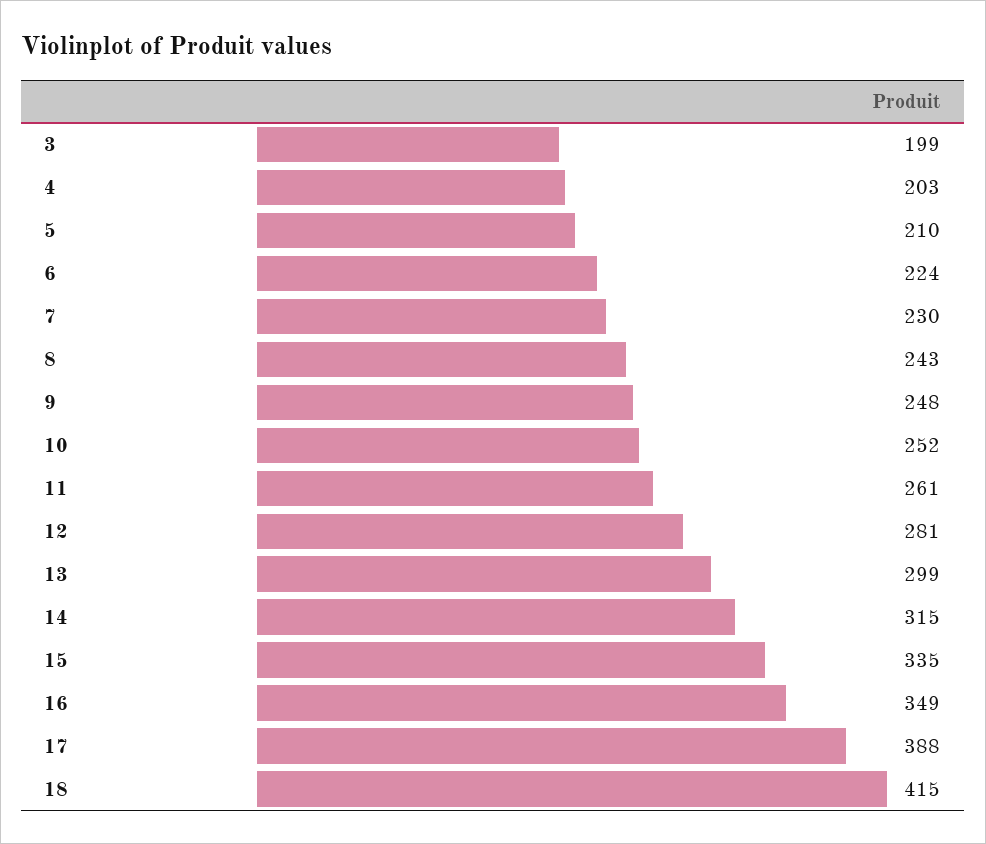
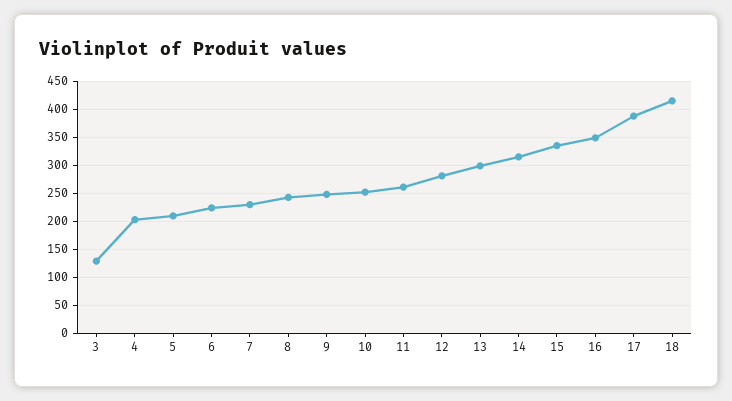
3: 199 -> 125

